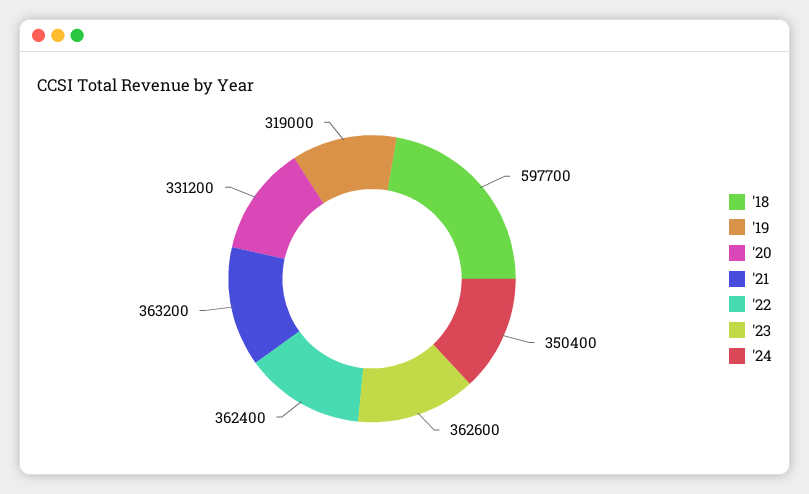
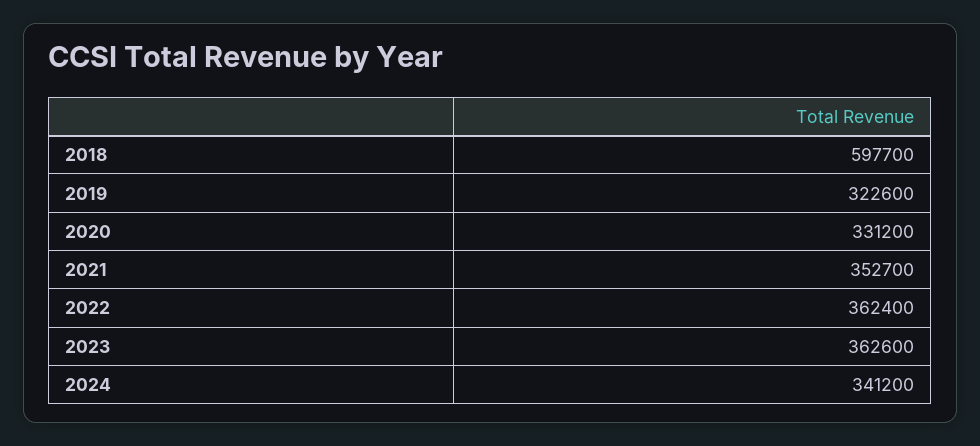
'19: 319000 -> 322600
'21: 363200 -> 352700
'24: 350400 -> 341200

